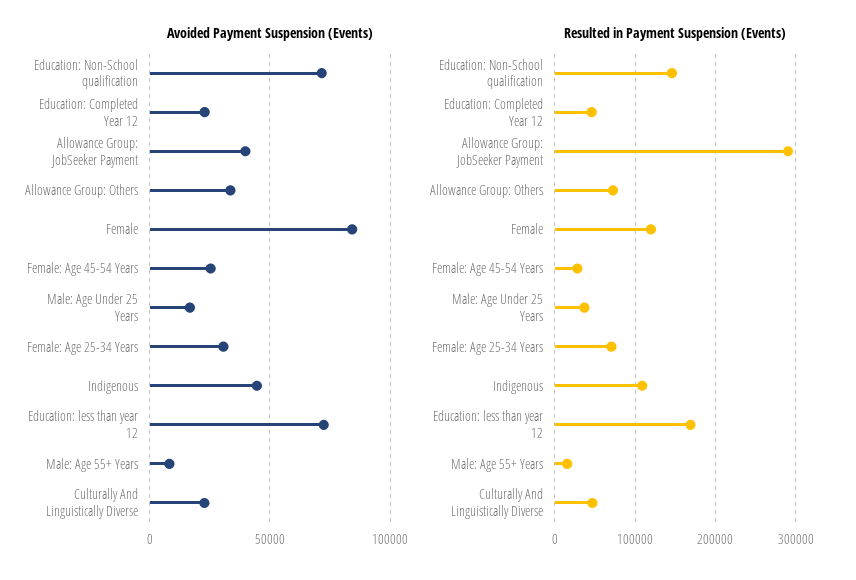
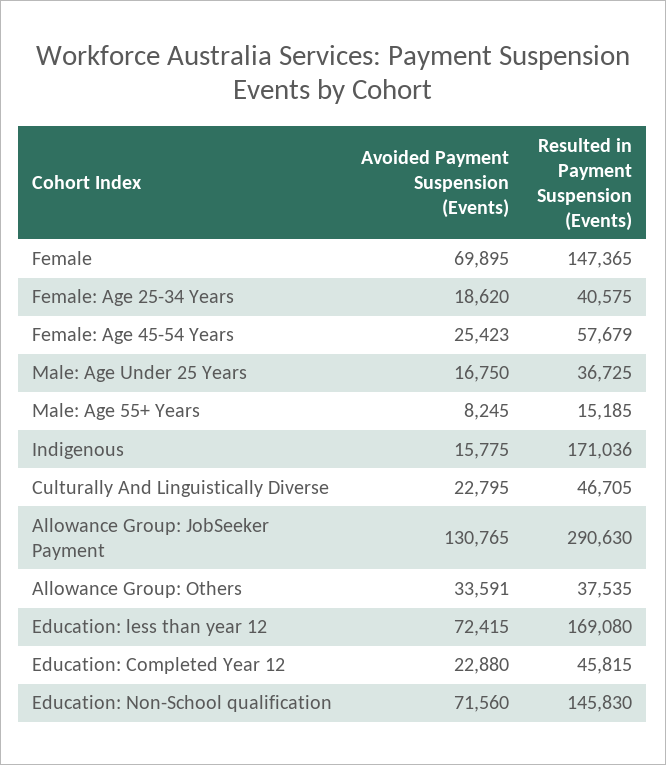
Avoided Payment Suspension (Events), Allowance Group: JobSeeker Payment: 40000 -> 130765
Avoided Payment Suspension (Events), Female: 85000 -> 69895
Avoided Payment Suspension (Events), Female: Age 25-34 Years: 30000 -> 18620
Avoided Payment Suspension (Events), Indigenous: 45000 -> 15775
Resulted in Payment Suspension (Events), Allowance Group: Others: 70000 -> 37535
Resulted in Payment Suspension (Events), Female: 120000 -> 147365
Resulted in Payment Suspension (Events), Female: Age 45-54 Years: 30000 -> 57679
Resulted in Payment Suspension (Events), Female: Age 25-34 Years: 70000 -> 40575
Resulted in Payment Suspension (Events), Indigenous: 110000 -> 171036

